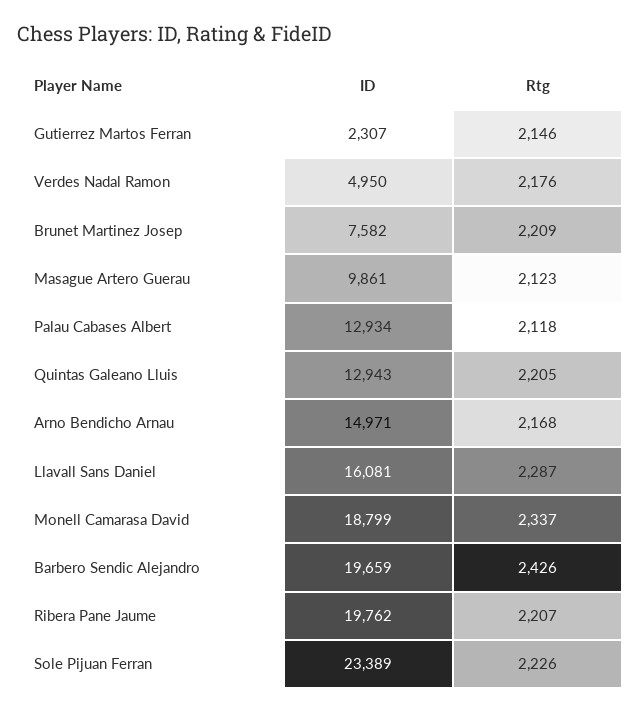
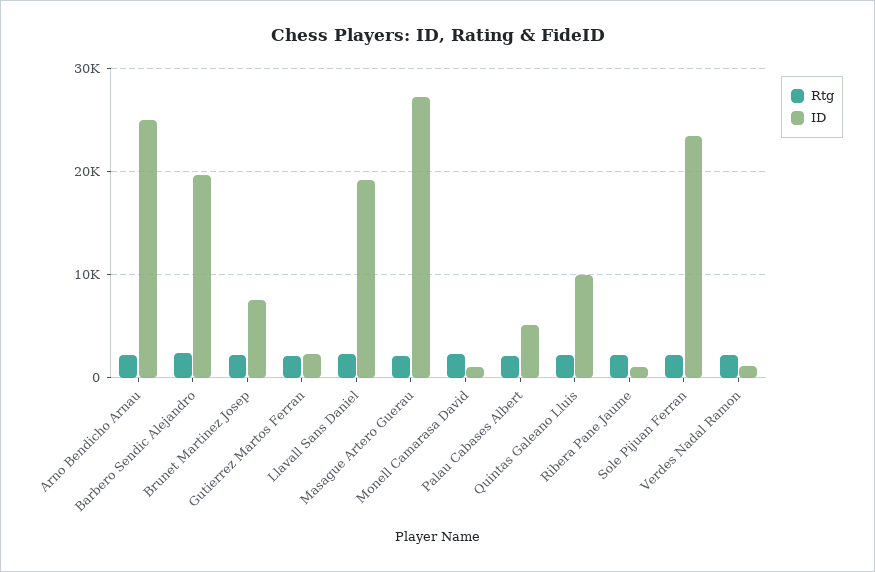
ID, Verdes Nadal Ramon: 4950 -> 1000
ID, Masague Artero Guerau: 9861 -> 27000
ID, Palau Cabases Albert: 12934 -> 5000
ID, Quintas Galeano Lluis: 12943 -> 10000
ID, Arno Bendicho Arnau: 14971 -> 25000
ID, Llavall Sans Daniel: 16081 -> 19000
ID, Monell Camarasa David: 18799 -> 1000
ID, Ribera Pane Jaume: 19762 -> 1000

